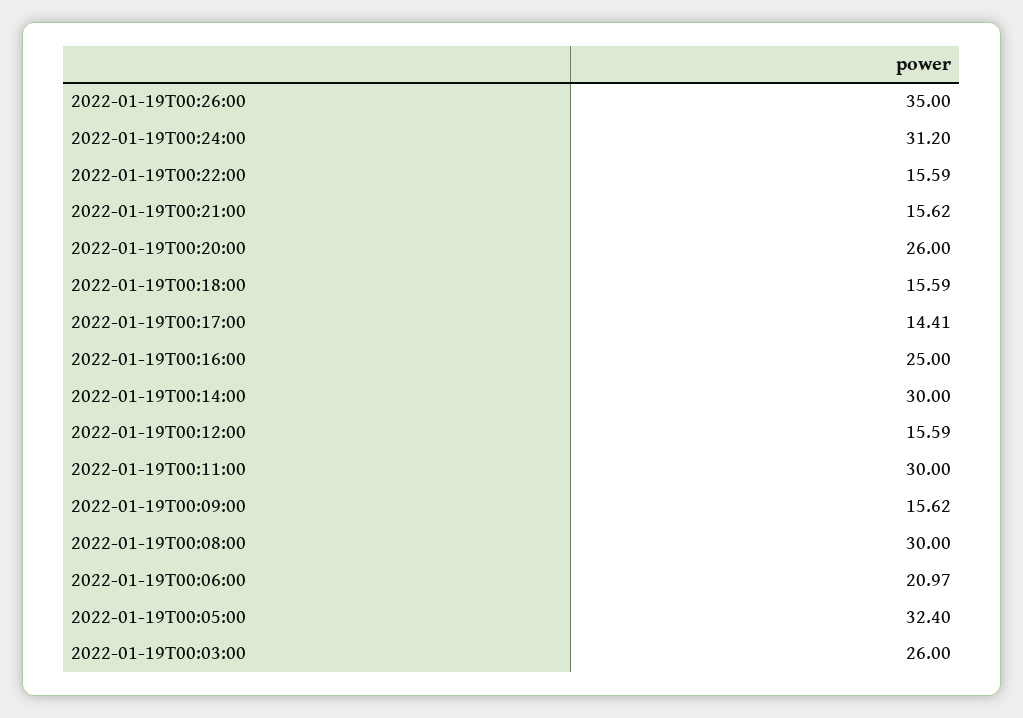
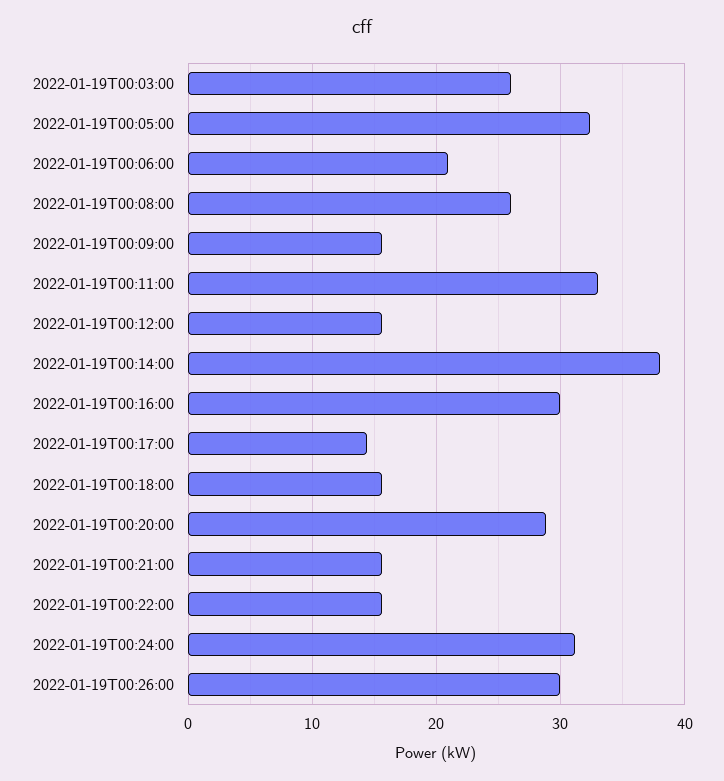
2022-01-19T00:26:00: 35 -> 30
2022-01-19T00:20:00: 26 -> 29
2022-01-19T00:16:00: 25 -> 30
2022-01-19T00:14:00: 30 -> 38
2022-01-19T00:11:00: 30 -> 33
2022-01-19T00:08:00: 30 -> 26

